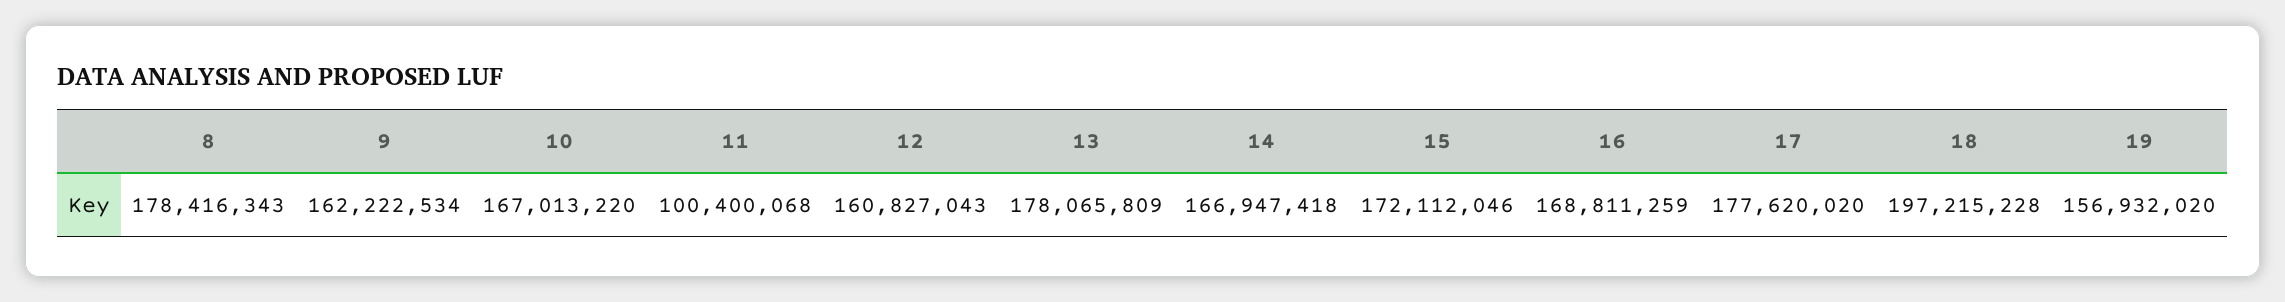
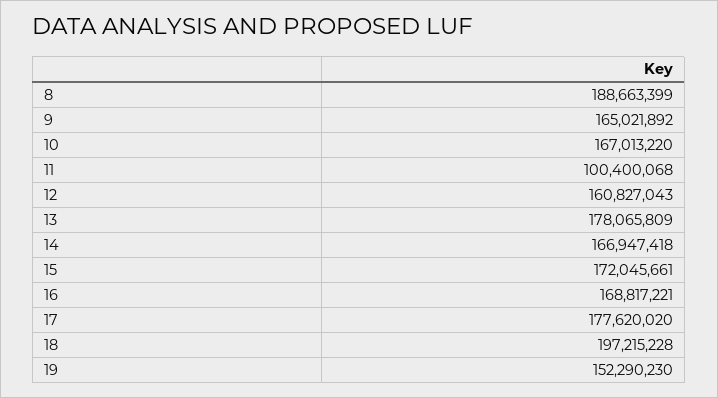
8: 178416343 -> 188663399
9: 162222534 -> 165021892
15: 172112046 -> 172045661
16: 168811259 -> 168817221
19: 156932020 -> 152290230

